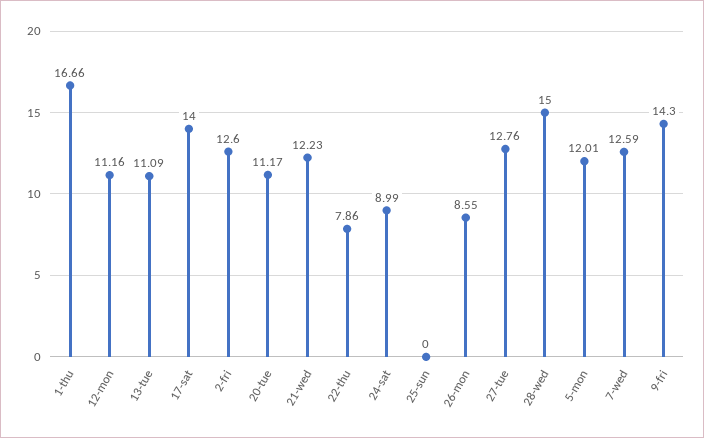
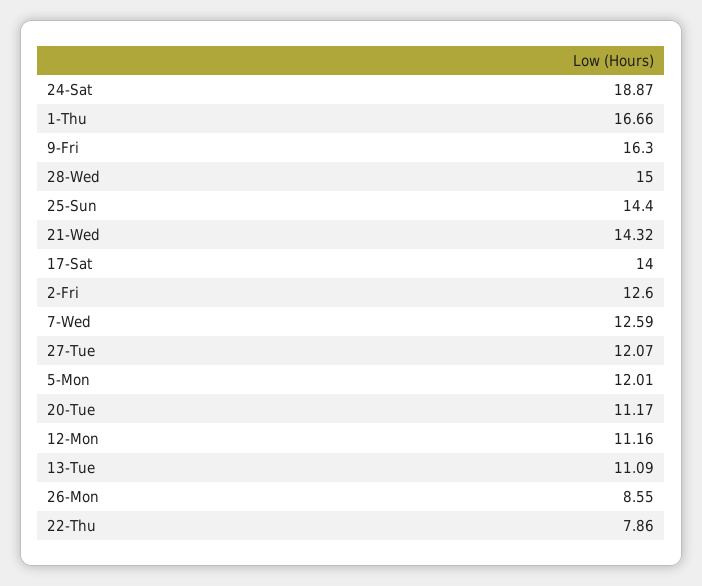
21-wed: 12.23 -> 14.32
24-sat: 8.99 -> 18.87
25-sun: 0 -> 14.4
27-tue: 12.76 -> 12.07
9-fri: 14.3 -> 16.3

